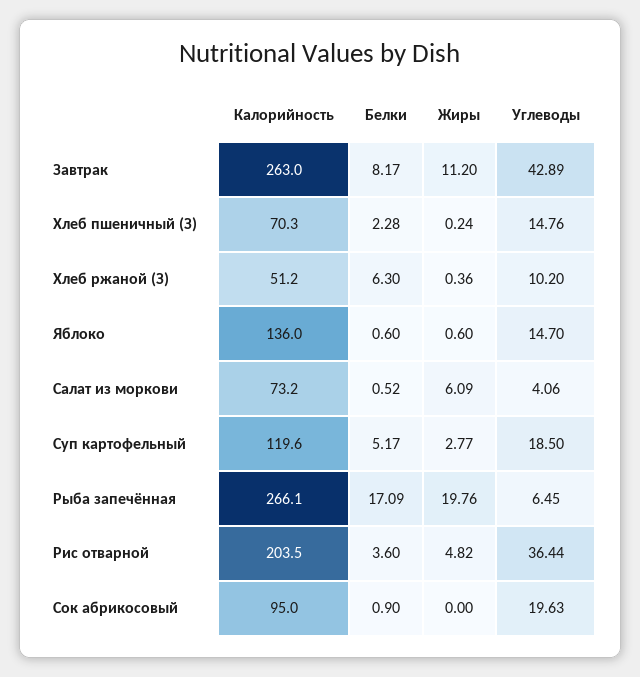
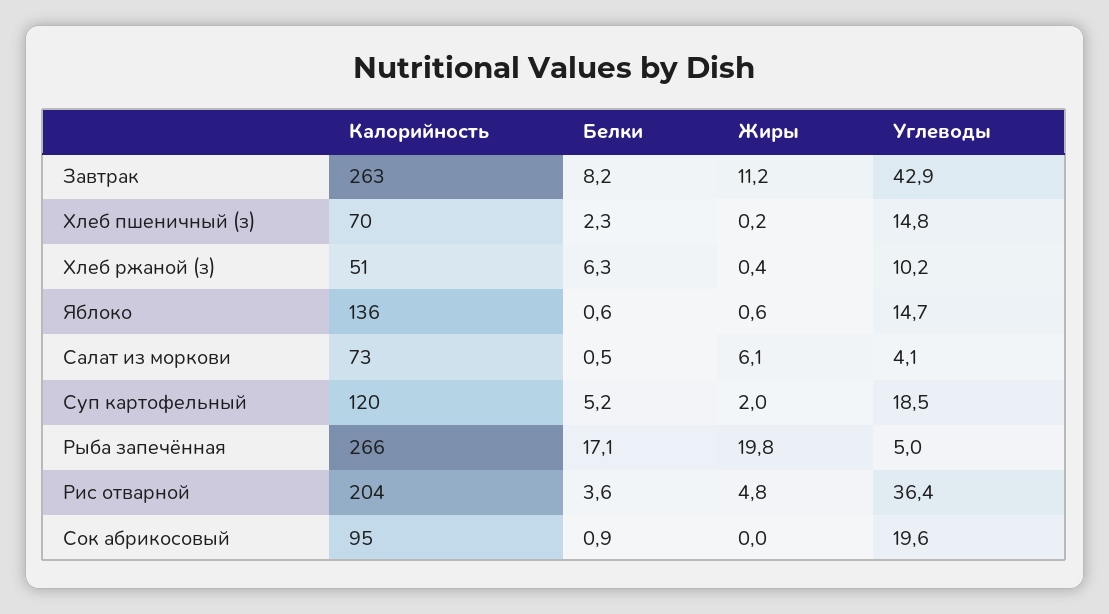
Жиры, Суп картофельный: 2.77 -> 2
Углеводы, Рыба запечённая: 6.45 -> 5

